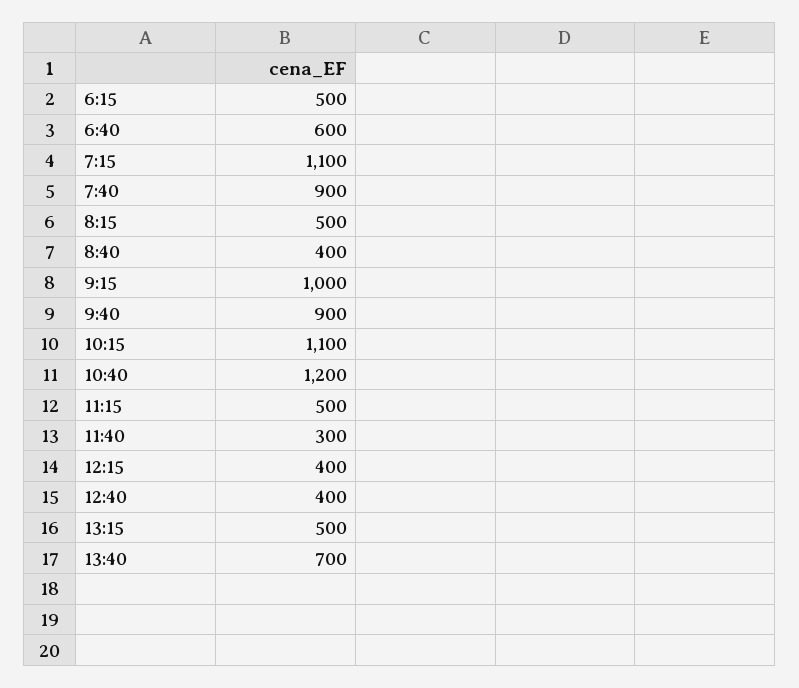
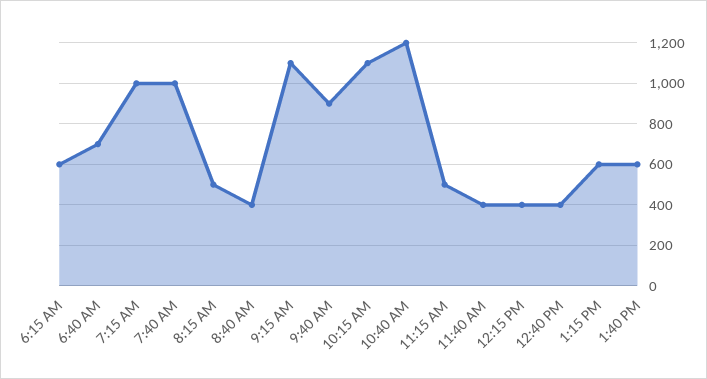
6:15: 500 -> 600
6:40: 600 -> 700
7:15: 1100 -> 1000
7:40: 900 -> 1000
9:15: 1000 -> 1100
11:40: 300 -> 400
13:15: 500 -> 600
13:40: 700 -> 600

